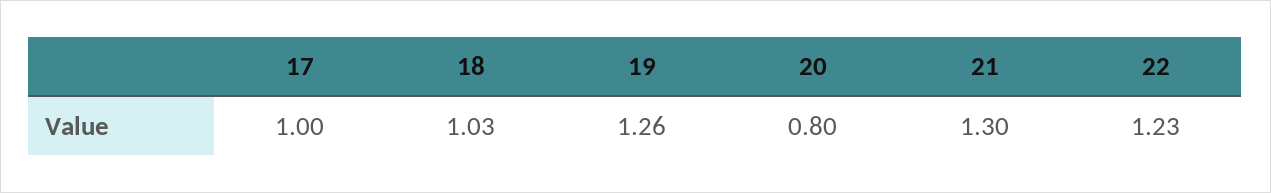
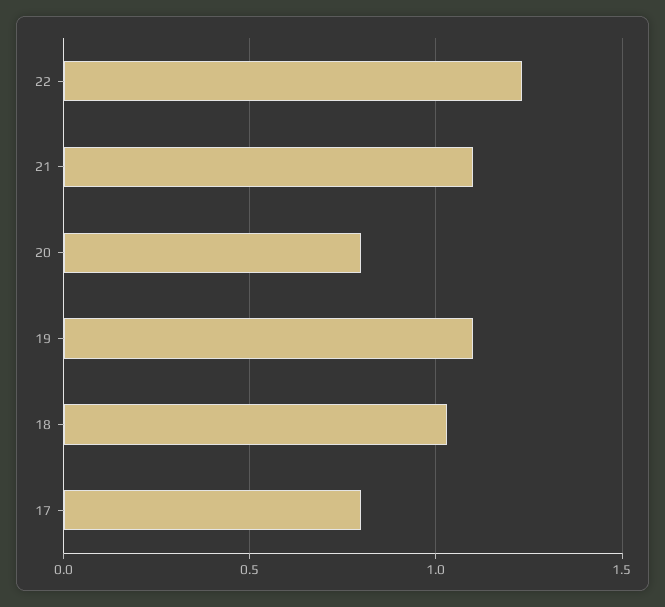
17: 1 -> 0.8
19: 1.26 -> 1.1
21: 1.3 -> 1.1

